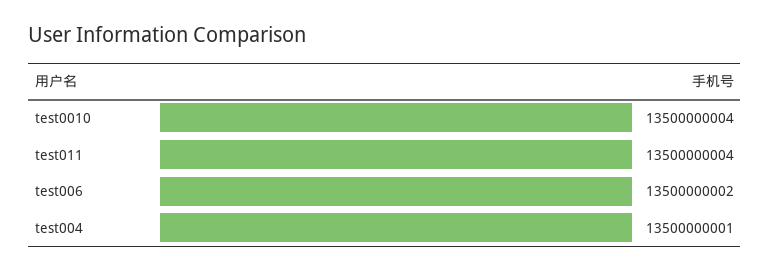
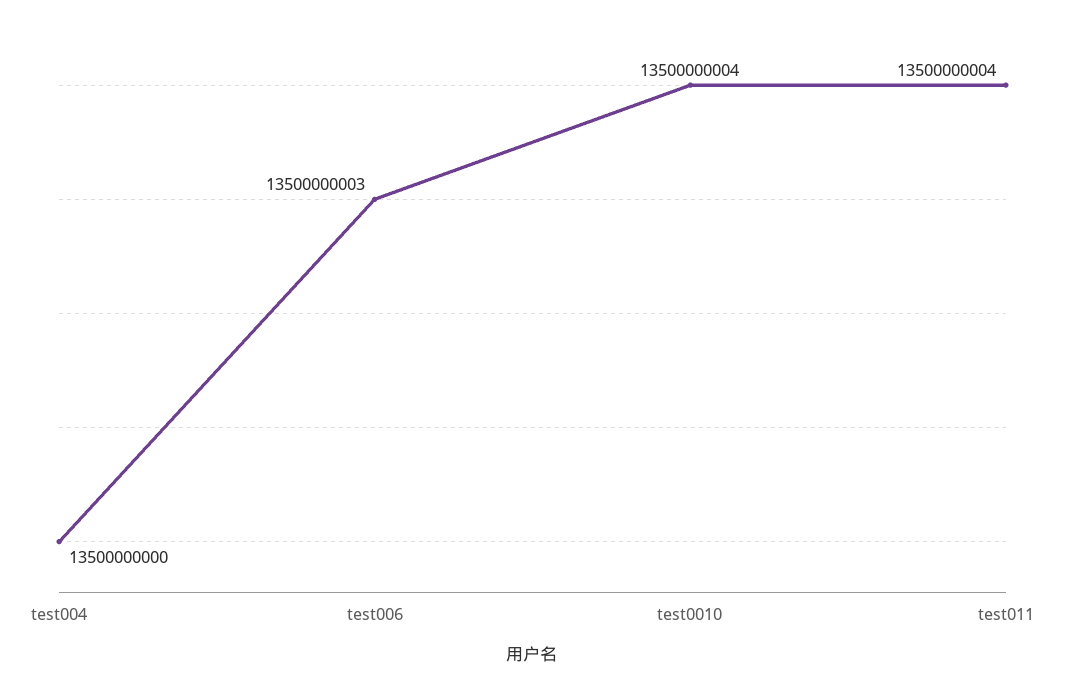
test006: 13500000002 -> 13500000003
test004: 13500000001 -> 13500000000

